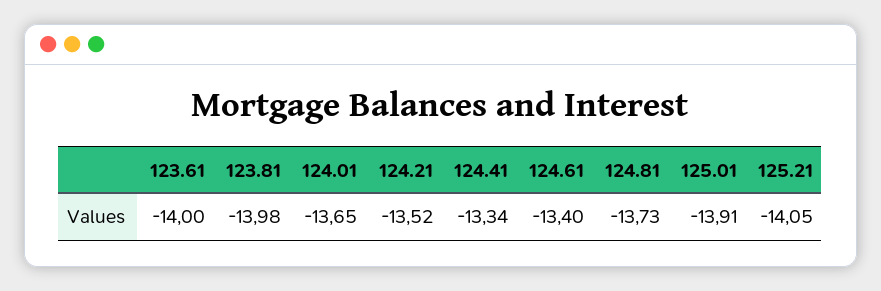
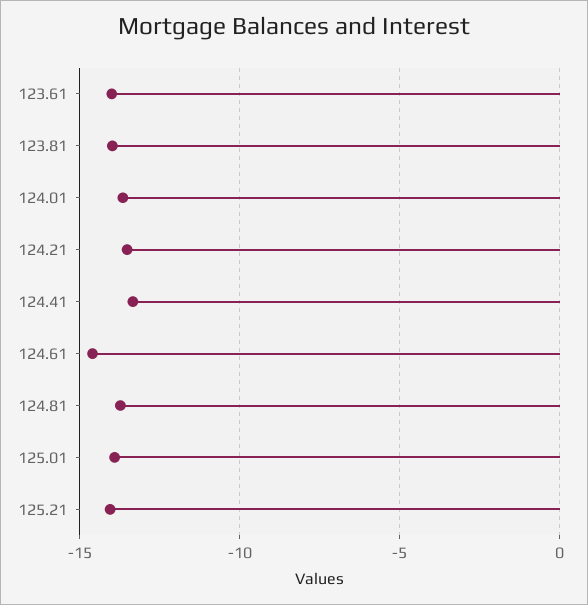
124.61: -13.4 -> -14.5

